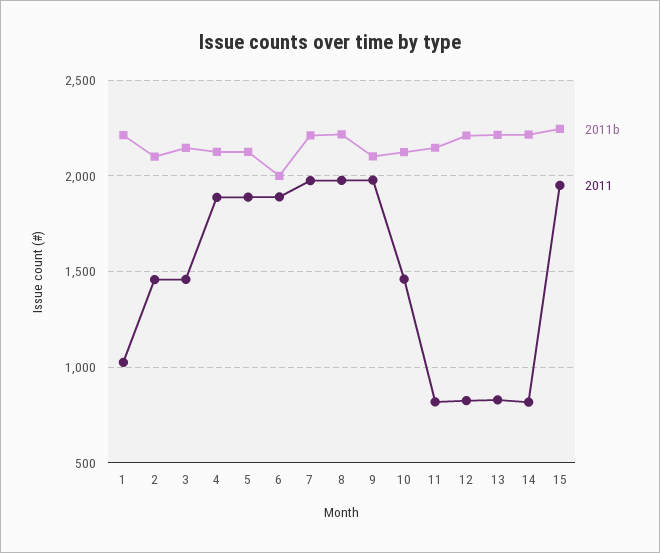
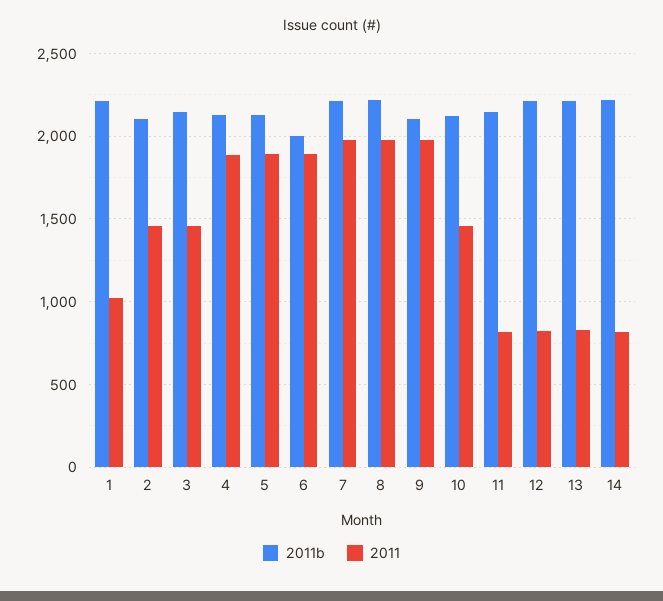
2011b, 15: 2250 -> none
2011, 15: 1950 -> none

